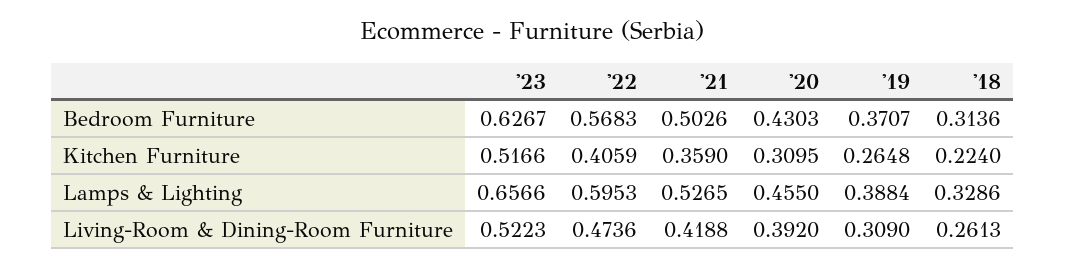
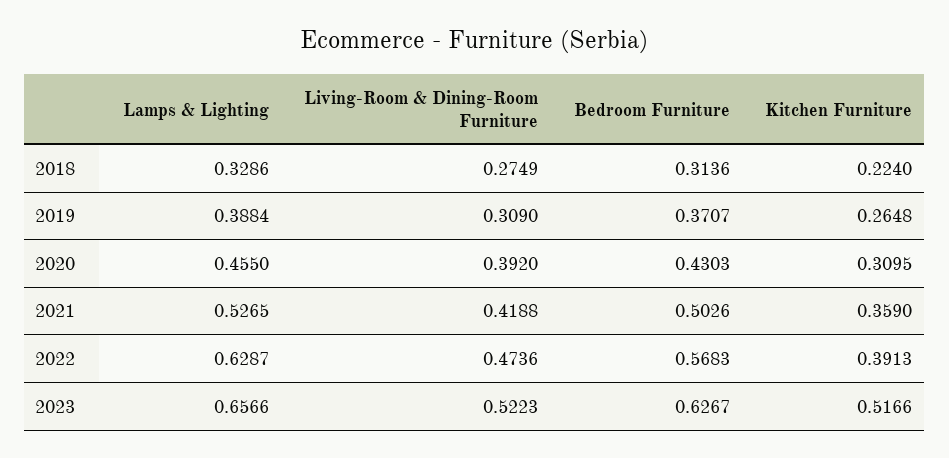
'22, Kitchen Furniture: 0.4059 -> 0.3913
'22, Lamps & Lighting: 0.5953 -> 0.6287
'18, Living-Room & Dining-Room Furniture: 0.2613 -> 0.2749

